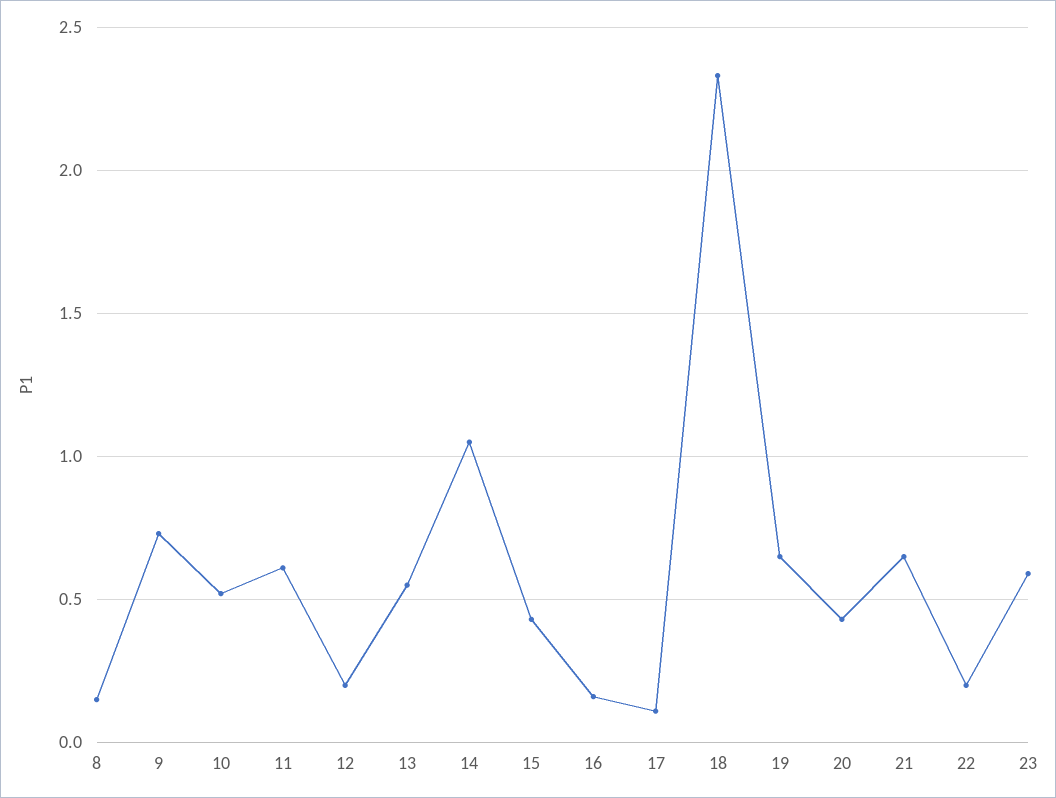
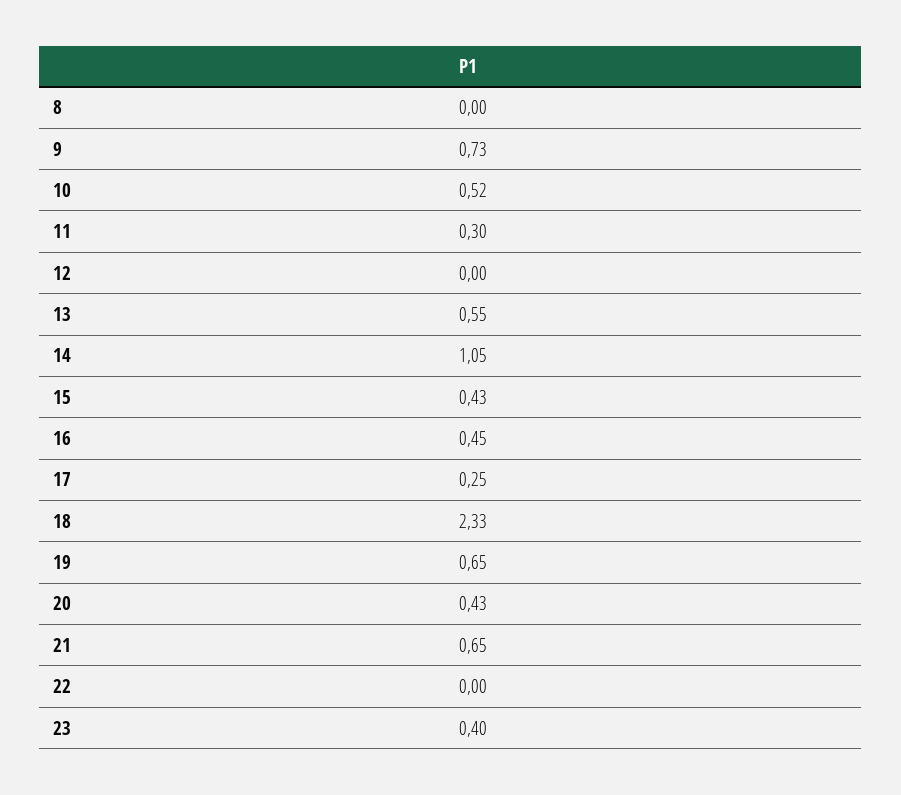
8: 0.15 -> 0
11: 0.6 -> 0.3
12: 0.2 -> 0
16: 0.15 -> 0.45
17: 0.1 -> 0.25
22: 0.2 -> 0
23: 0.6 -> 0.4

